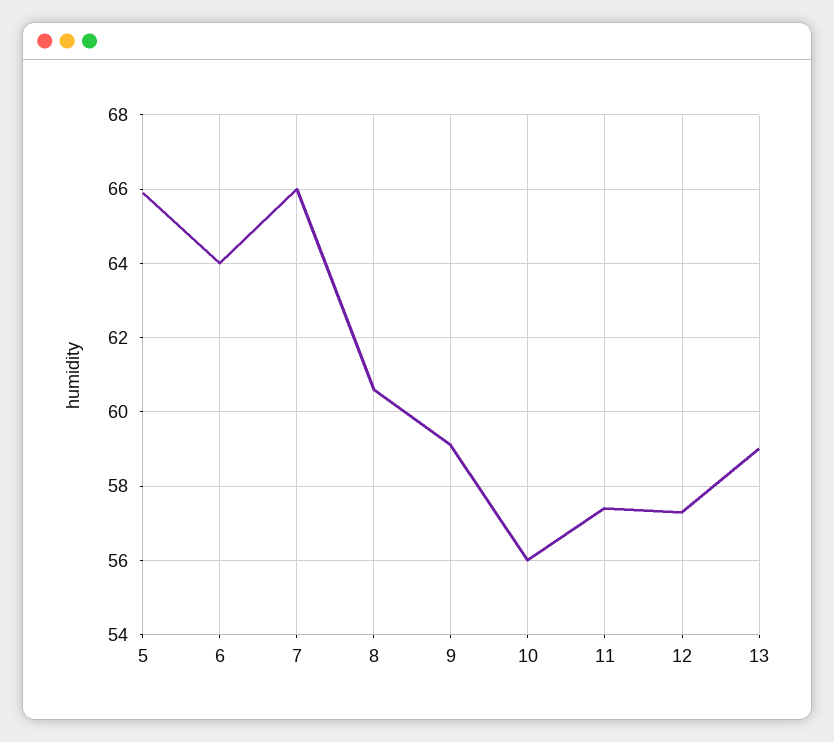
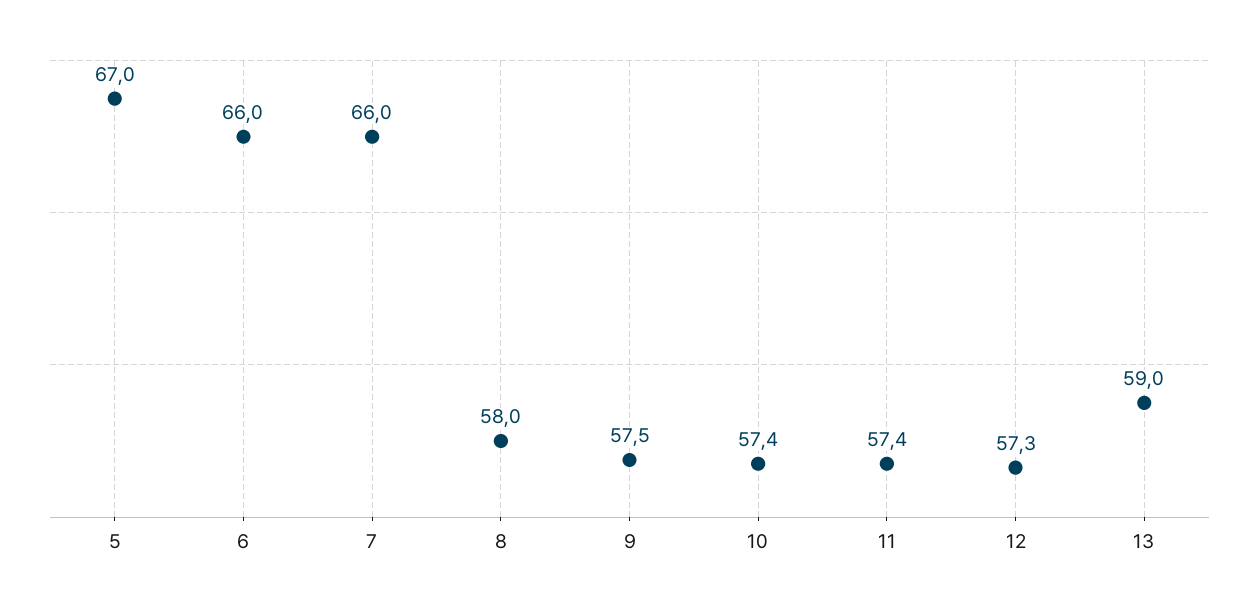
5: 66 -> 67
6: 64 -> 66
8: 60.5 -> 58
9: 59 -> 57.5
10: 56 -> 57.4

